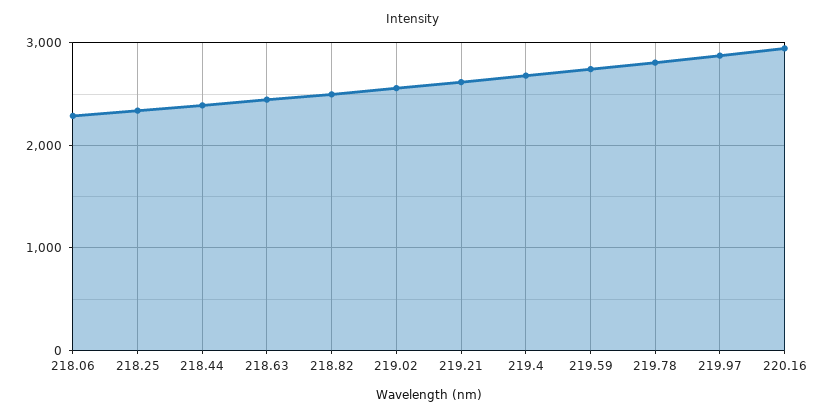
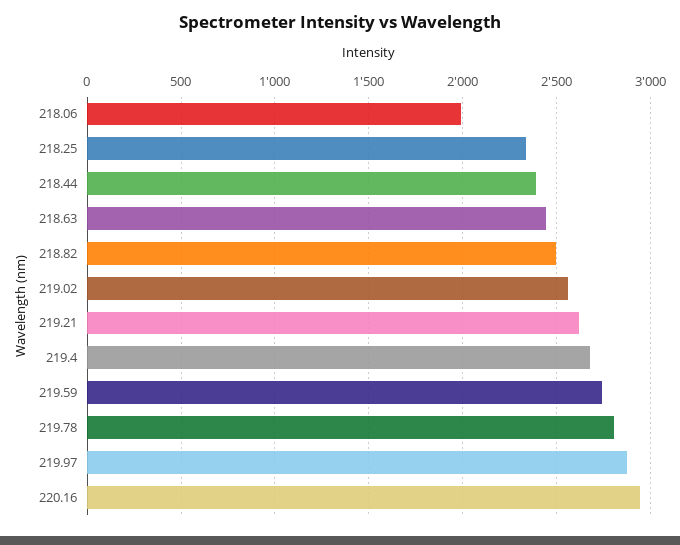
218.06: 2300 -> 2000

